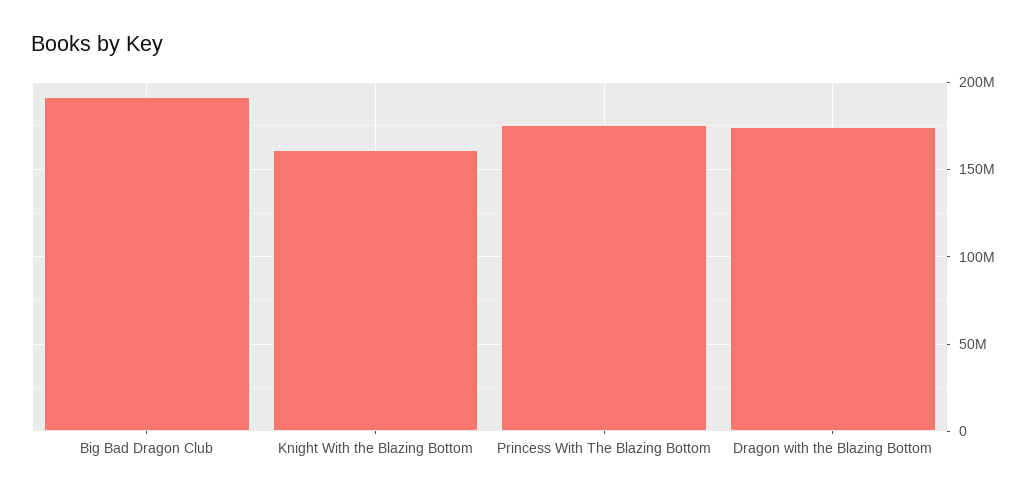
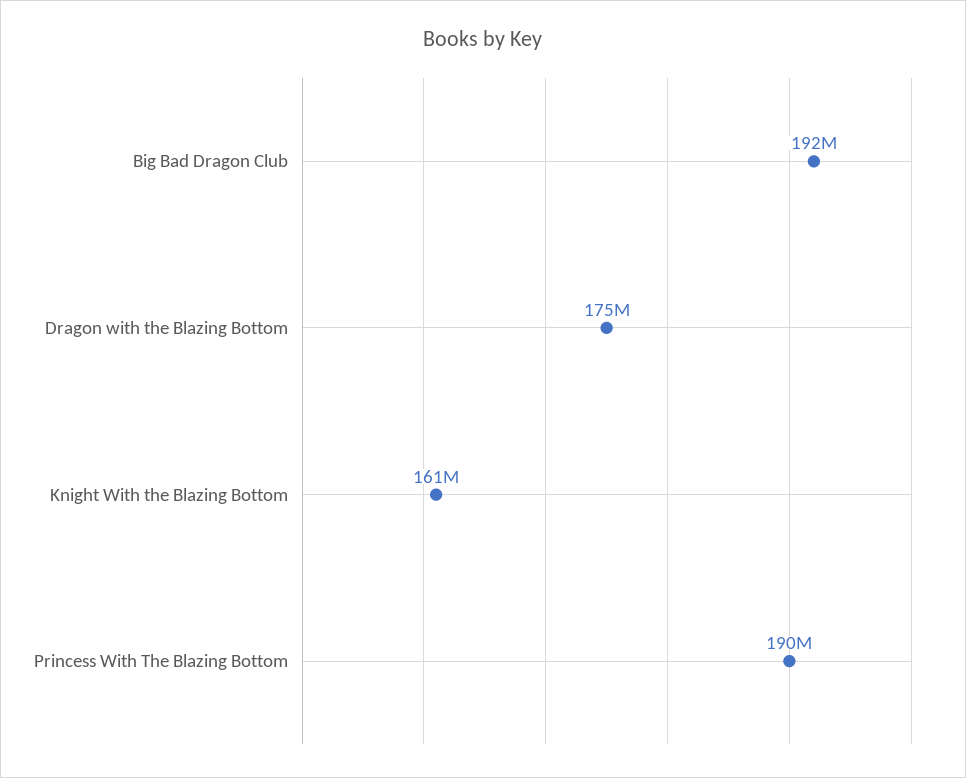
Princess With The Blazing Bottom: 175000000 -> 190000000

